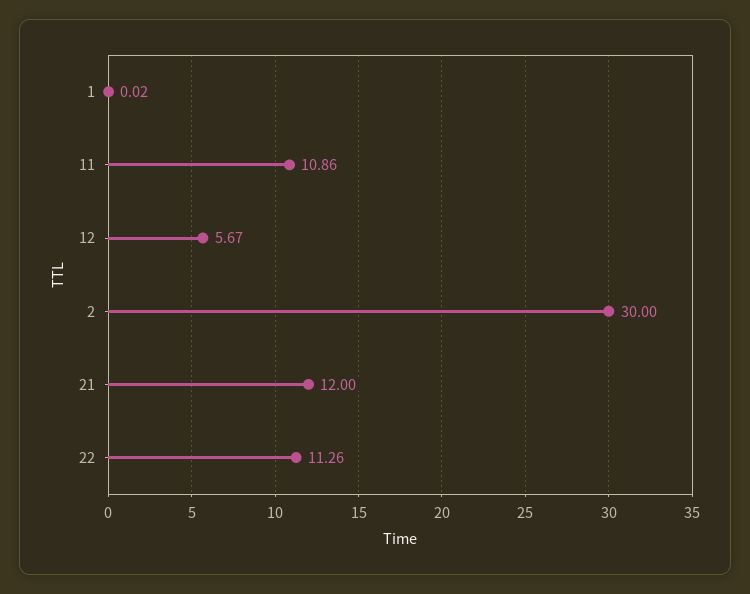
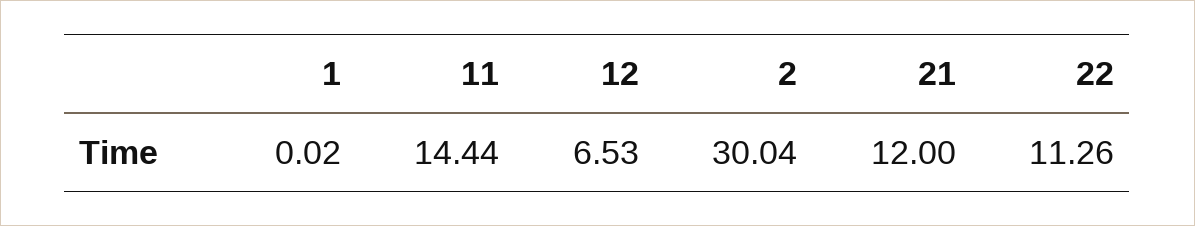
11: 10.86 -> 14.44
12: 5.67 -> 6.53
2: 30 -> 30.04

